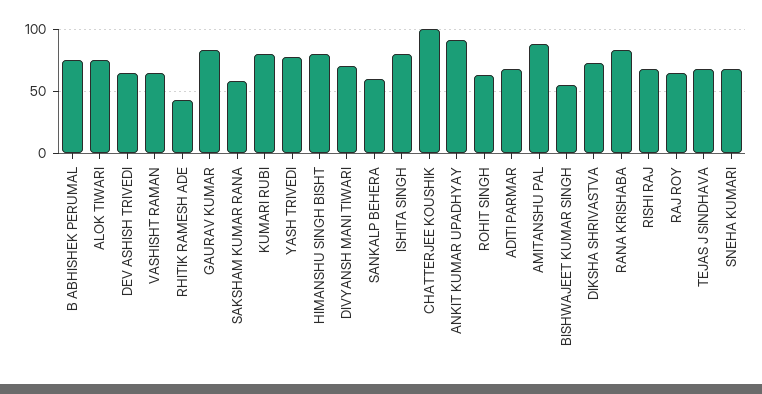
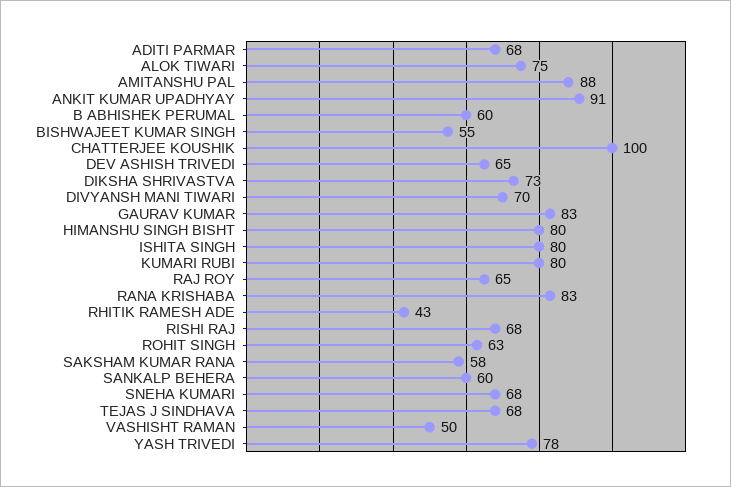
B ABHISHEK PERUMAL: 75 -> 60
VASHISHT RAMAN: 65 -> 50

